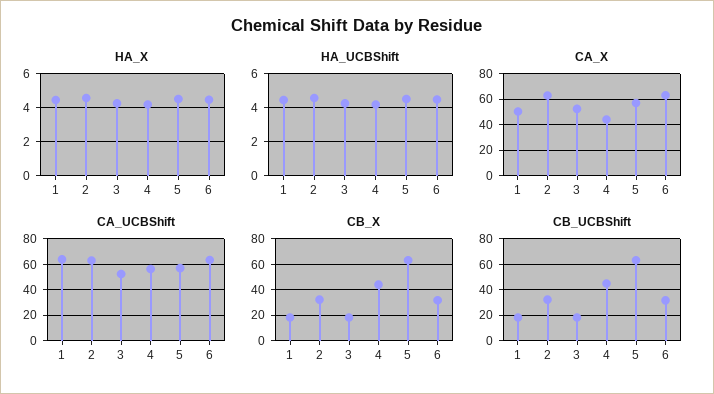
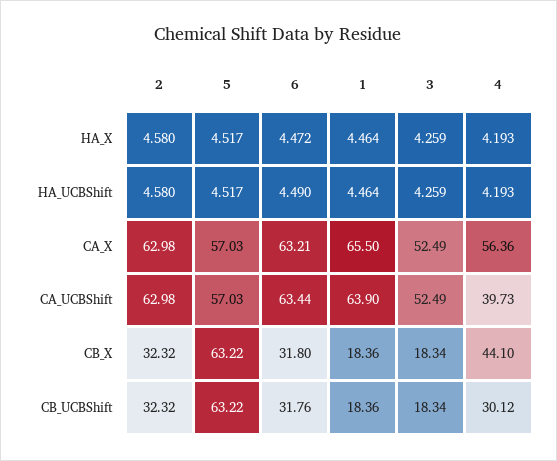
CA_X, 1: 50 -> 65.5
CA_X, 4: 45 -> 56.36
CA_UCBShift, 4: 55 -> 39.73
CB_UCBShift, 4: 45 -> 30.12

